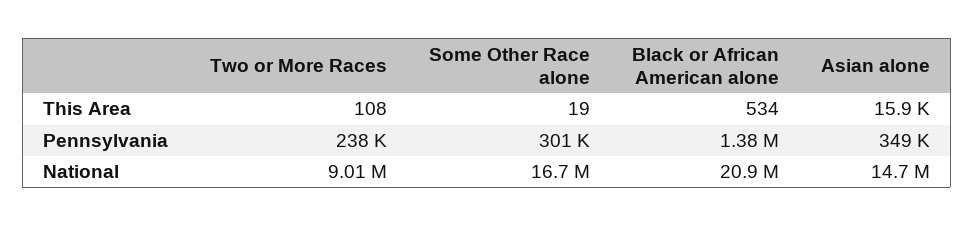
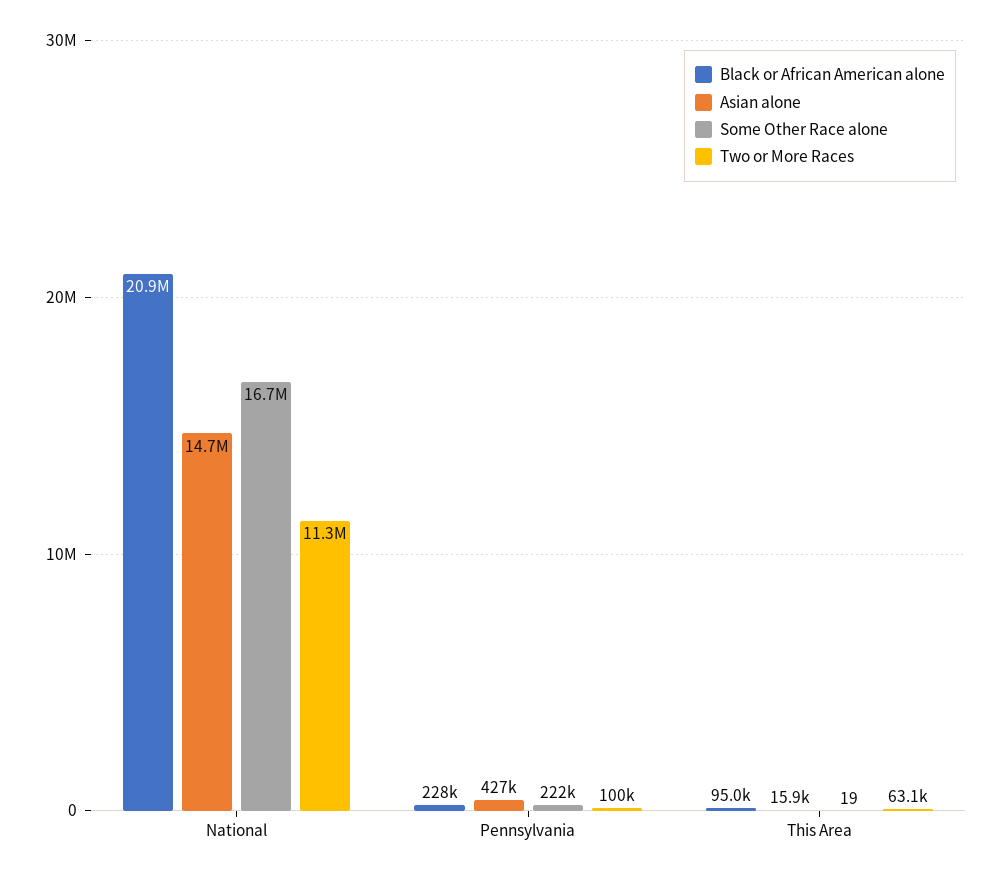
Two or More Races, This Area: 108 -> 63100
Black or African American alone, This Area: 534 -> 95000
Two or More Races, Pennsylvania: 238000 -> 100000
Some Other Race alone, Pennsylvania: 301000 -> 222000
Black or African American alone, Pennsylvania: 1380000 -> 228000
Asian alone, Pennsylvania: 349000 -> 427000
Two or More Races, National: 9010000 -> 11300000

